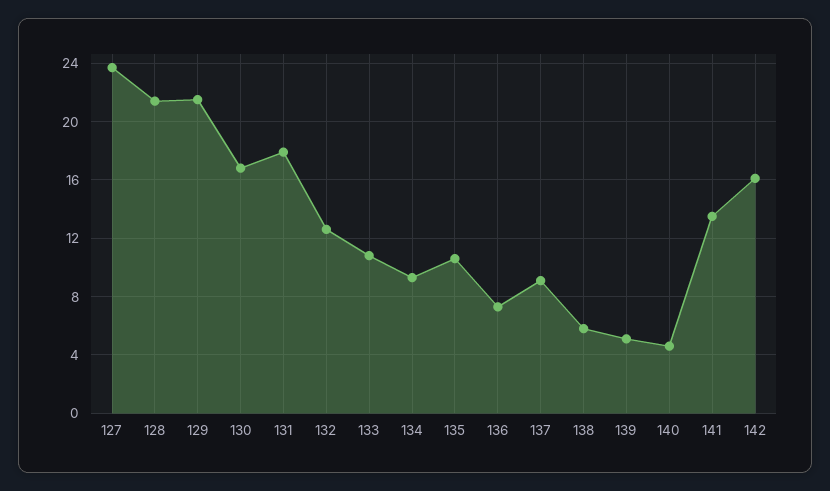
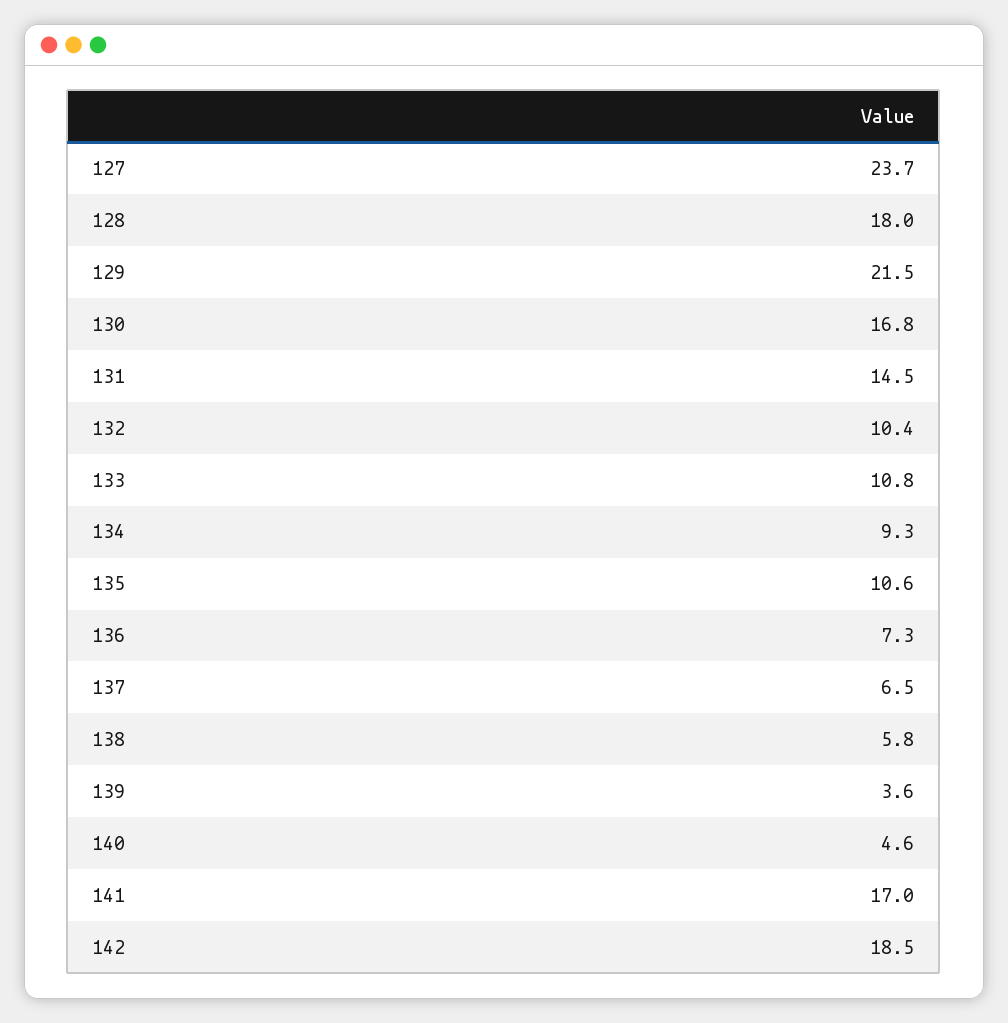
128: 21.5 -> 18
131: 18 -> 14.5
132: 12.5 -> 10.4
137: 9 -> 6.5
139: 5 -> 3.6
141: 13.5 -> 17
142: 16 -> 18.5

